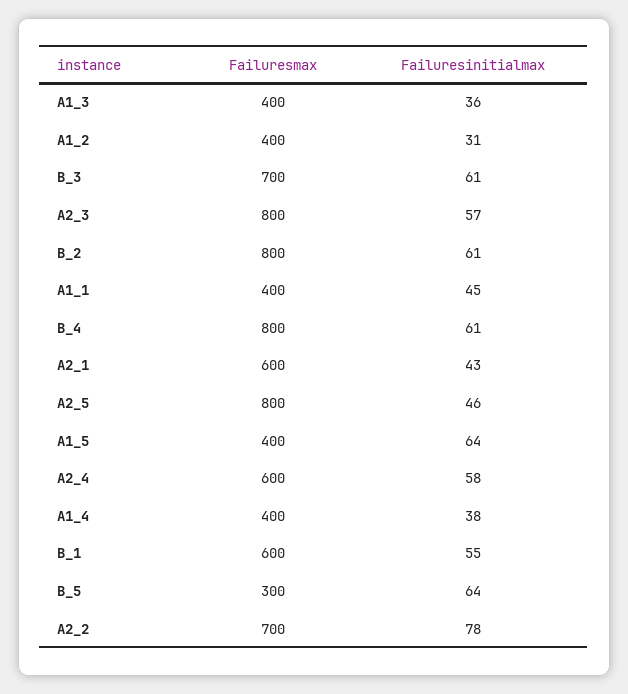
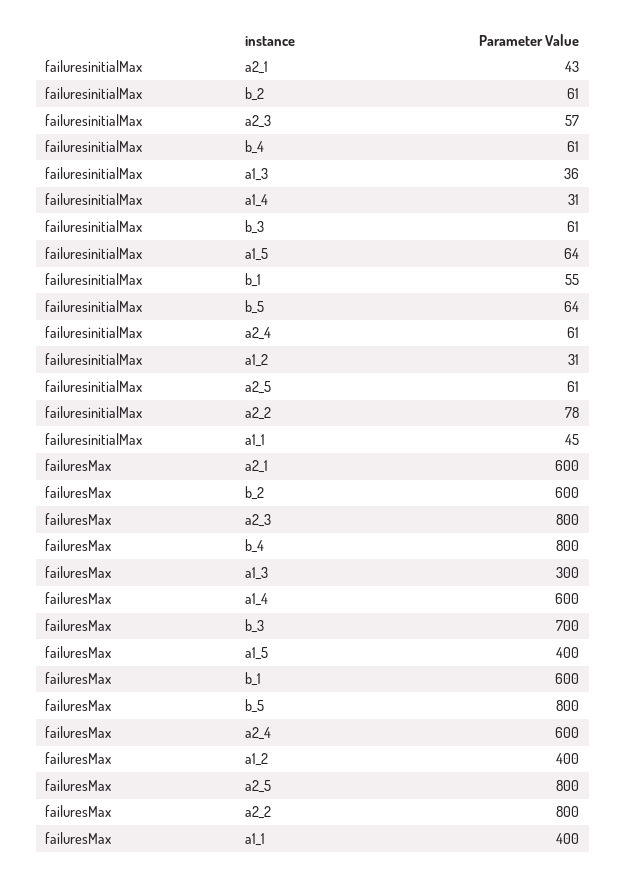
Failuresmax, A1_3: 400 -> 300
Failuresmax, B_2: 800 -> 600
Failuresinitialmax, A2_5: 46 -> 61
Failuresinitialmax, A2_4: 58 -> 61
Failuresmax, A1_4: 400 -> 600
Failuresinitialmax, A1_4: 38 -> 31
Failuresmax, B_5: 300 -> 800
Failuresmax, A2_2: 700 -> 800

